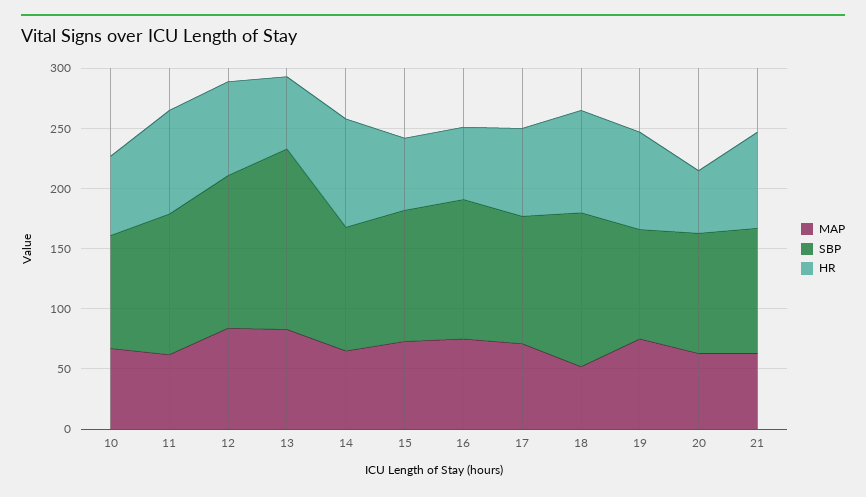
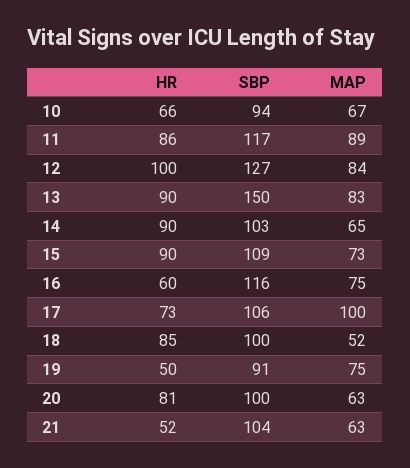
MAP, 11: 60 -> 89
HR, 12: 80 -> 100
HR, 13: 60 -> 90
HR, 15: 60 -> 90
MAP, 17: 70 -> 100
SBP, 18: 130 -> 100
HR, 19: 80 -> 50
HR, 20: 50 -> 81
HR, 21: 80 -> 52

